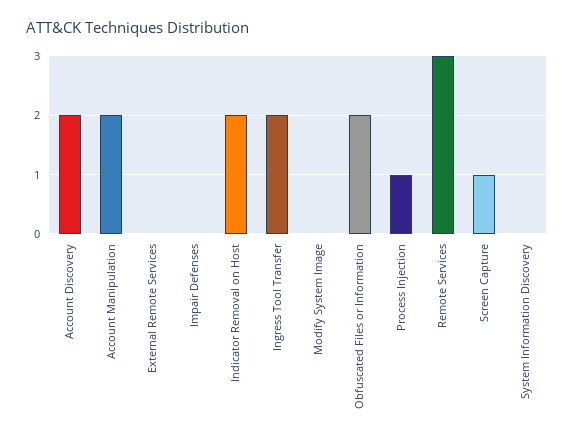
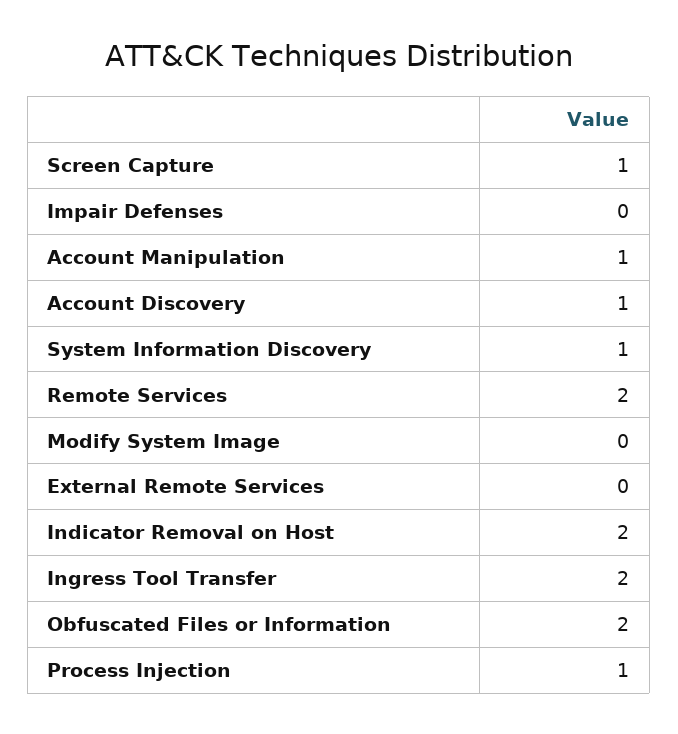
Account Discovery: 2 -> 1
Account Manipulation: 2 -> 1
Remote Services: 3 -> 2
System Information Discovery: 0 -> 1

